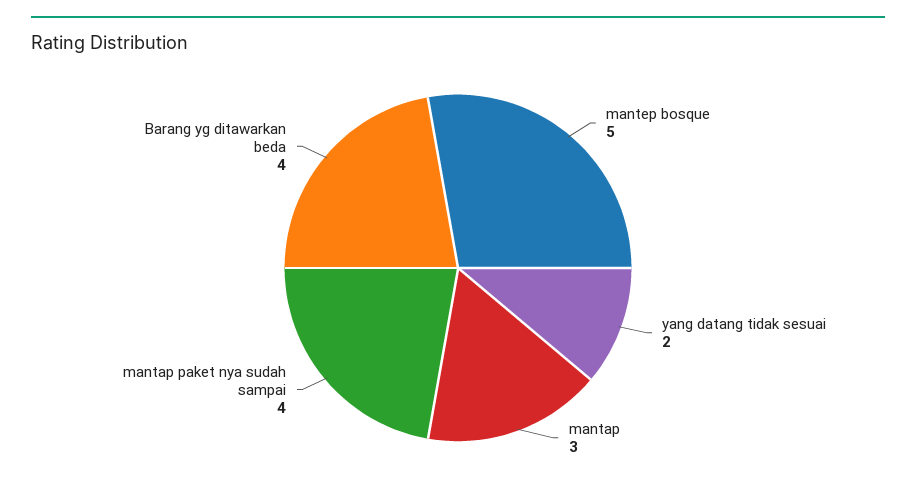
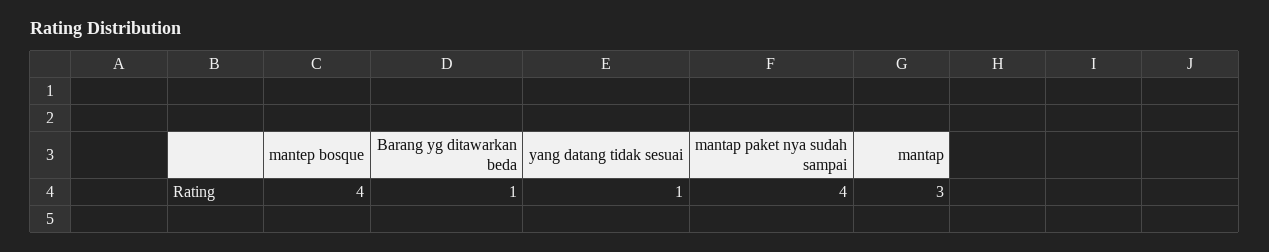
mantep bosque: 5 -> 4
yang datang tidak sesuai: 2 -> 1
Barang yg ditawarkan beda: 4 -> 1

